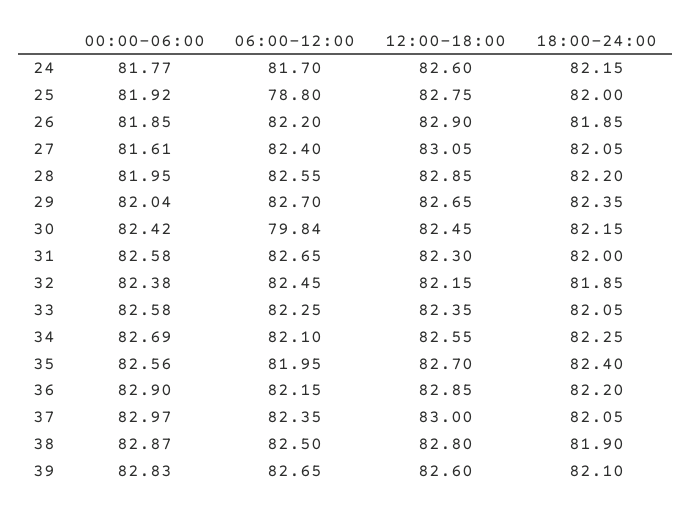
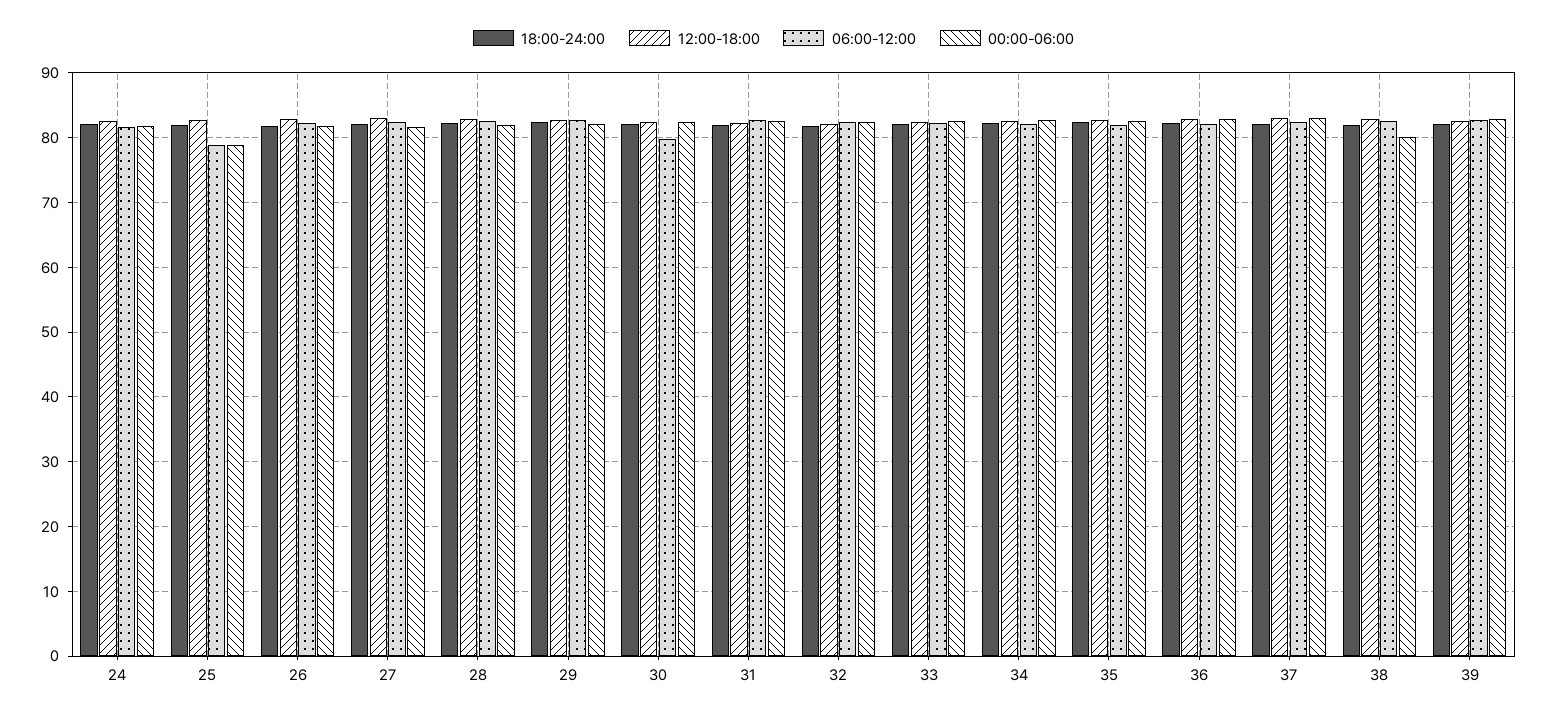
00:00-06:00, 25: 81.92 -> 79
00:00-06:00, 38: 82.87 -> 80

